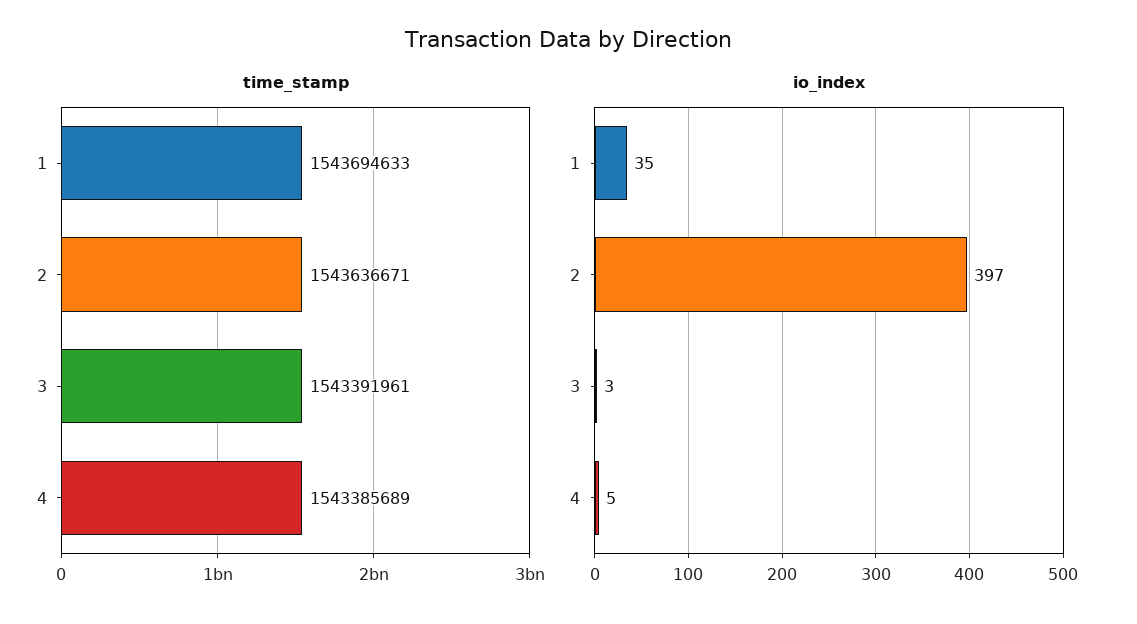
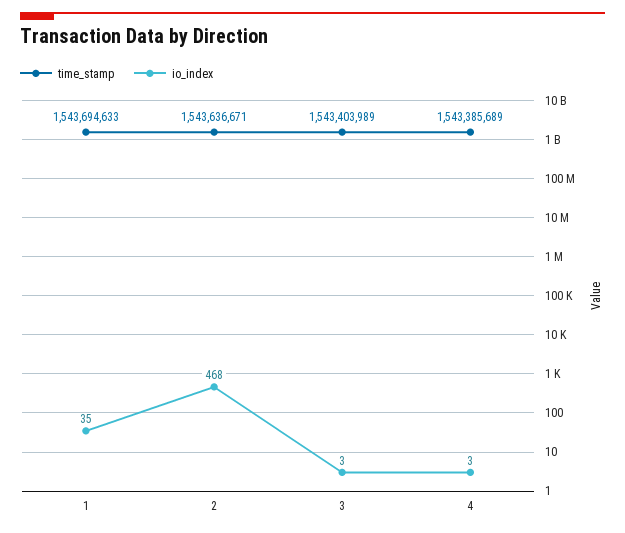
time_stamp, 3: 1543391961 -> 1543403989
io_index, 2: 397 -> 468
io_index, 4: 5 -> 3

